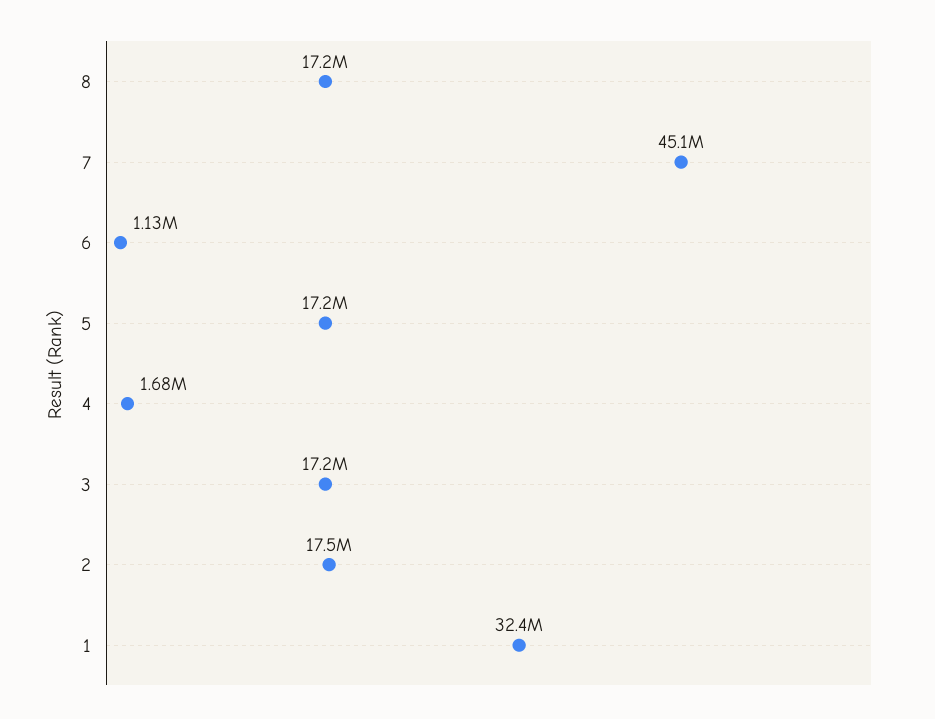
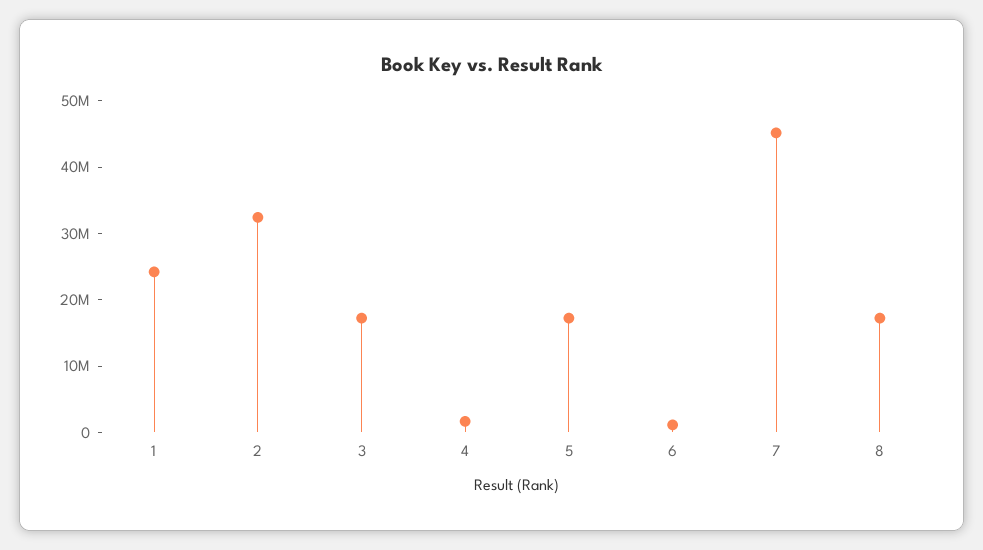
2: 17500000 -> 32000000
1: 32400000 -> 24000000

